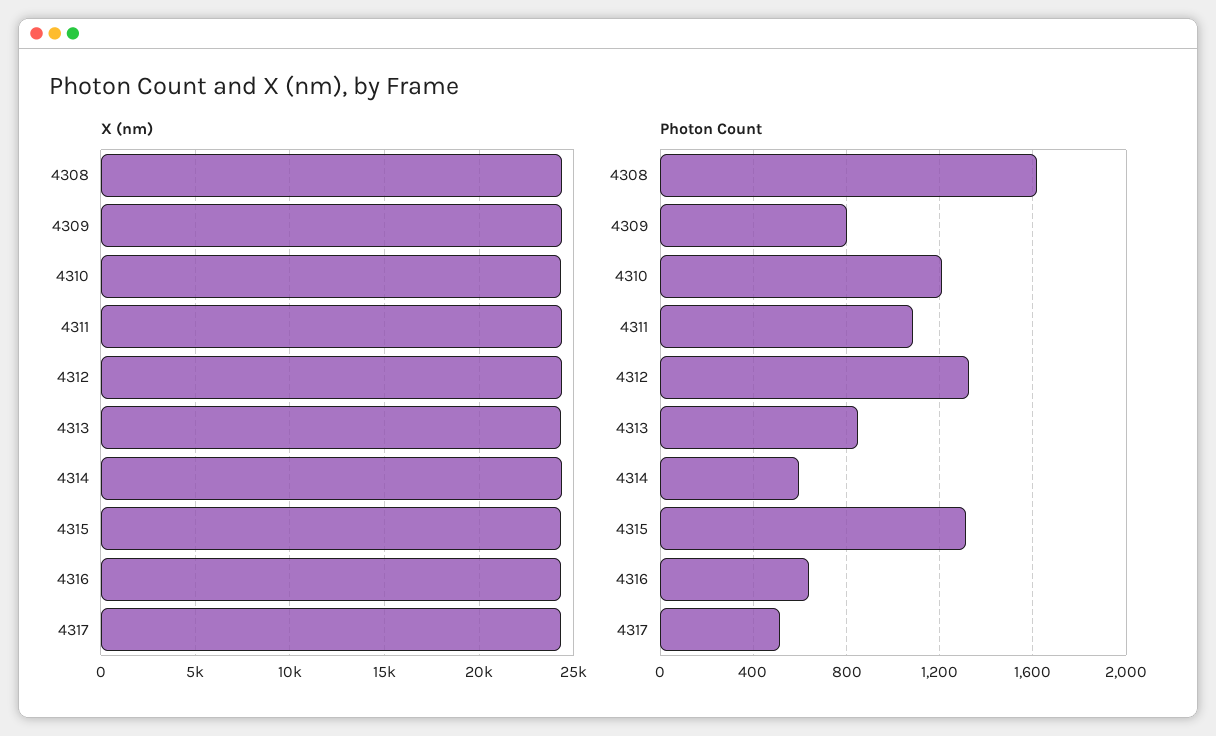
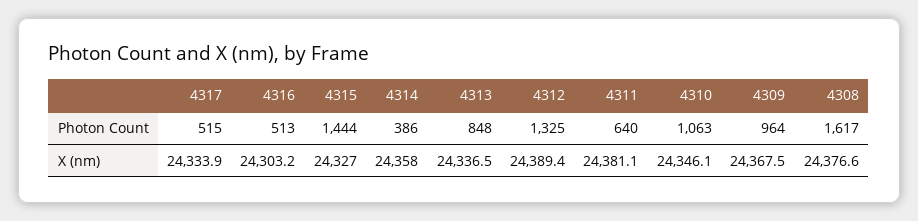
Photon Count, 4309: 800 -> 964
Photon Count, 4310: 1200 -> 1063
Photon Count, 4311: 1100 -> 640
Photon Count, 4314: 600 -> 386
Photon Count, 4315: 1300 -> 1444
Photon Count, 4316: 650 -> 513

